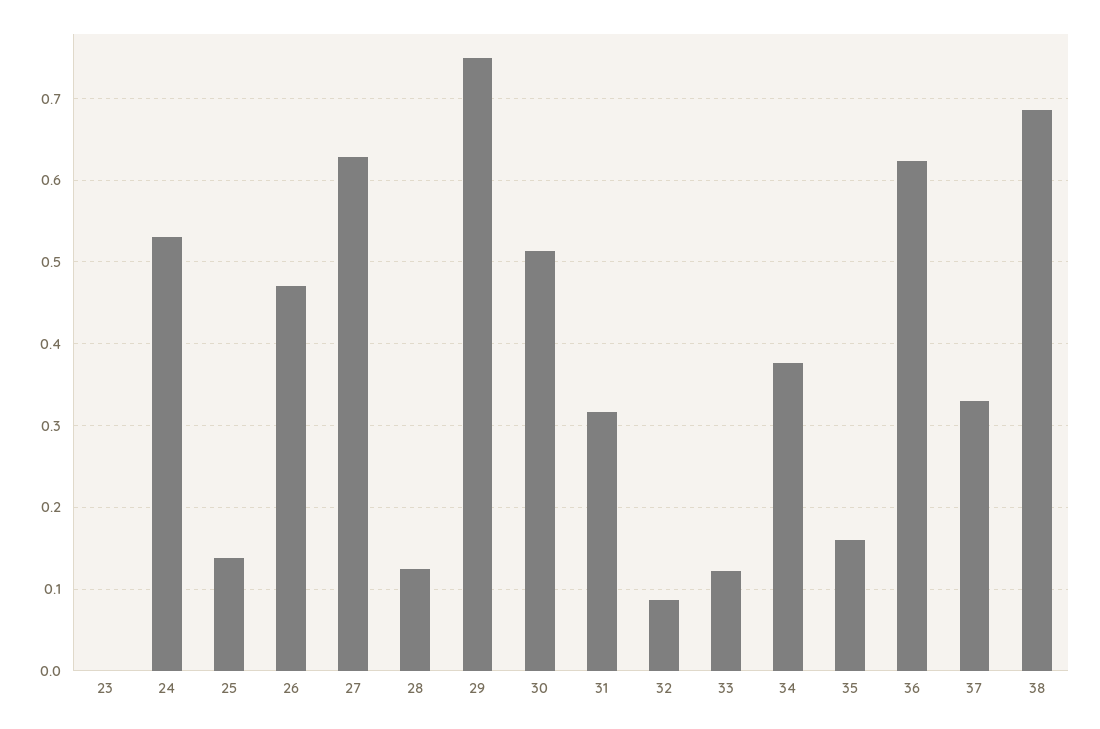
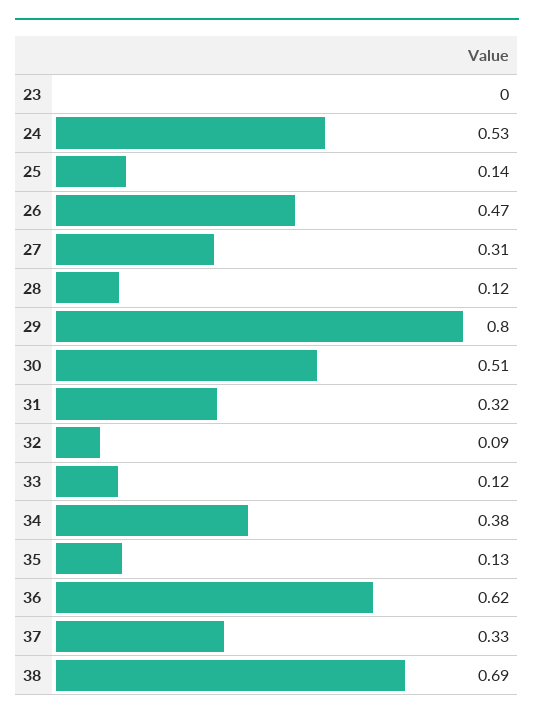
27: 0.63 -> 0.31
29: 0.75 -> 0.8
35: 0.16 -> 0.13

